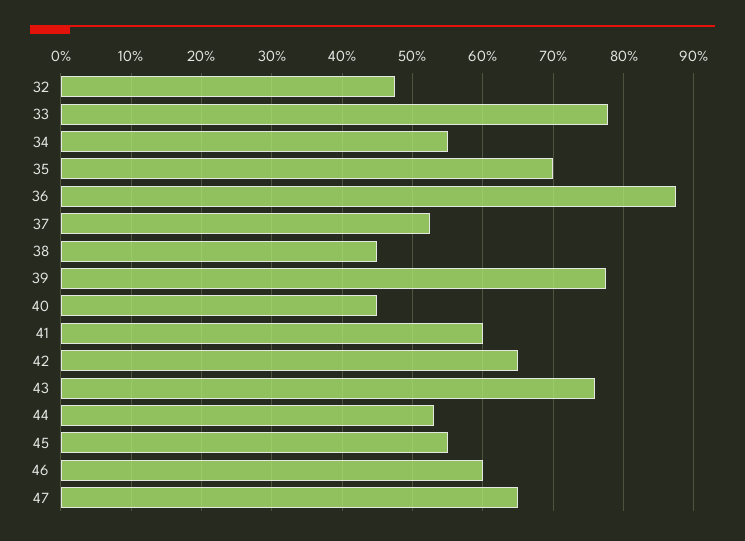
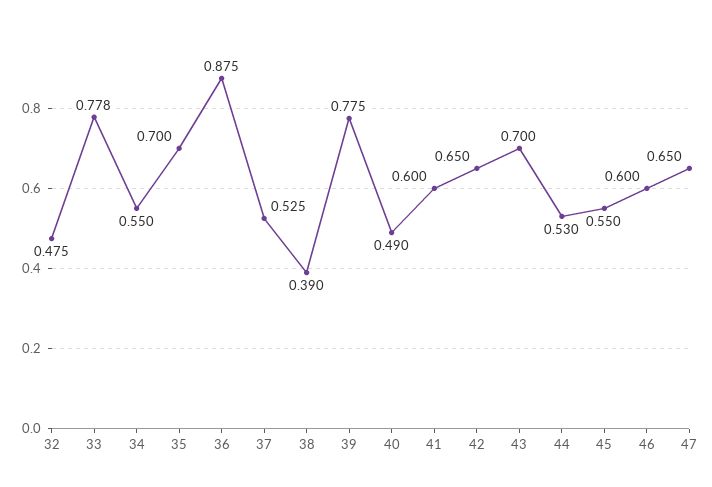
38: 0.45 -> 0.39
40: 0.45 -> 0.49
43: 0.76 -> 0.7

